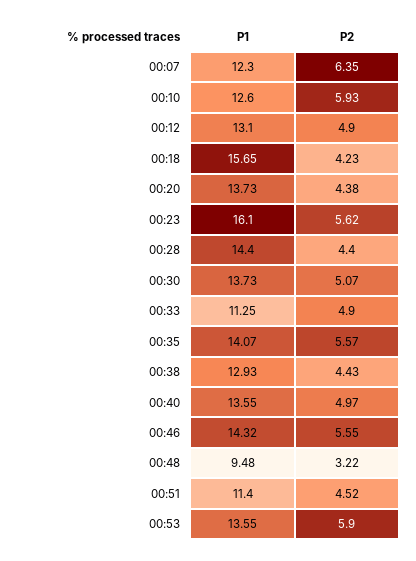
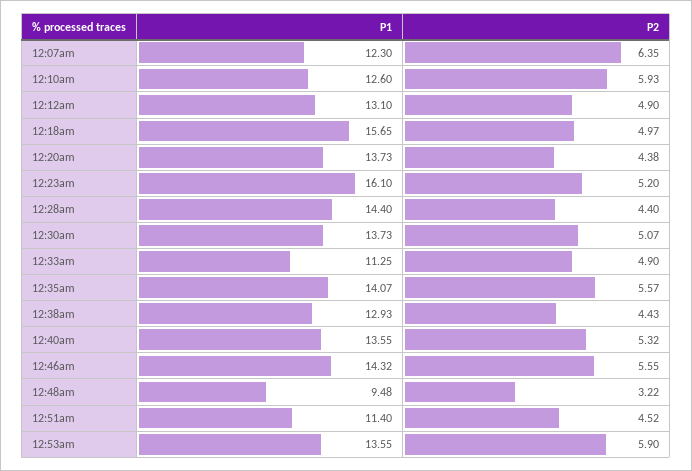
P2, 00:18: 4.23 -> 4.97
P2, 00:23: 5.62 -> 5.2
P2, 00:40: 4.97 -> 5.32

